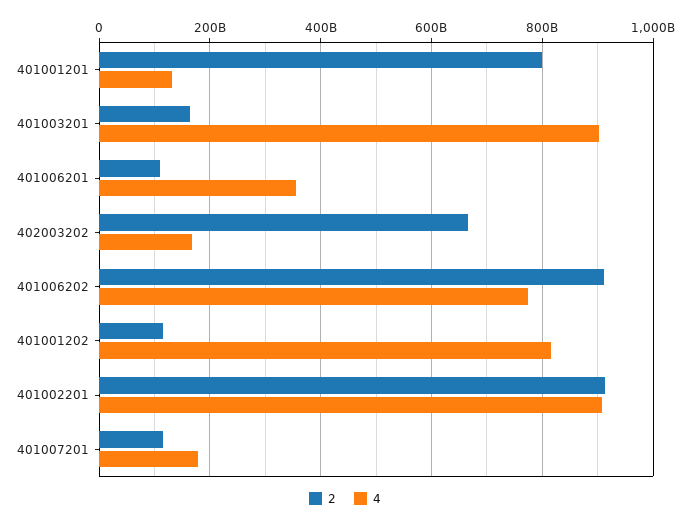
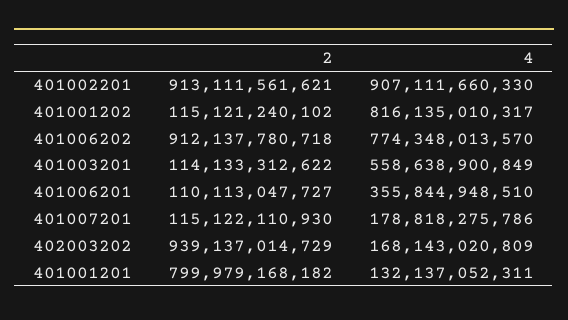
2, 401003201: 160000000000 -> 114133312622
4, 401003201: 900000000000 -> 558638900849
2, 402003202: 660000000000 -> 939137014729

